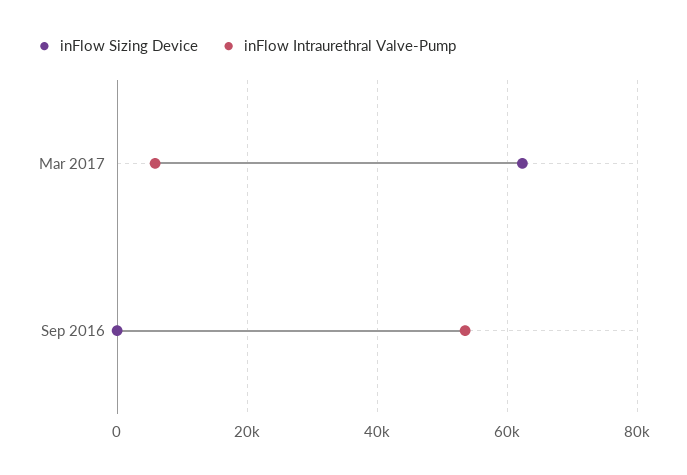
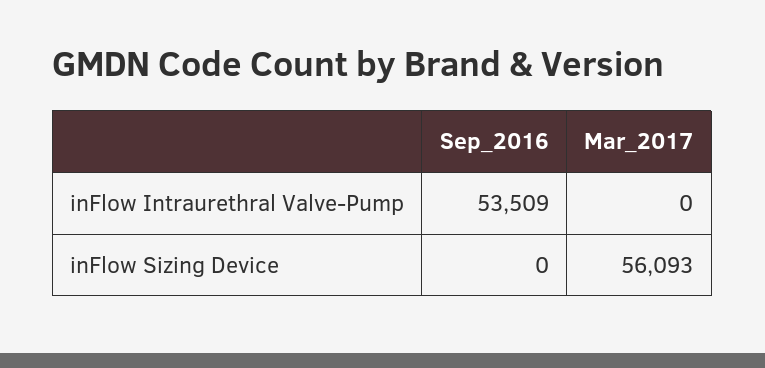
inFlow Sizing Device, Mar 2017: 62000 -> 56093
inFlow Intraurethral Valve-Pump, Mar 2017: 6000 -> 0

